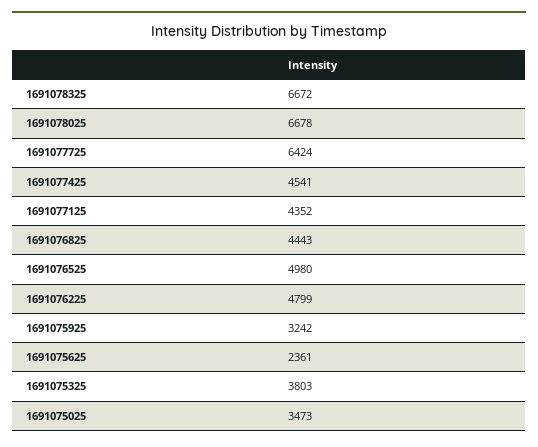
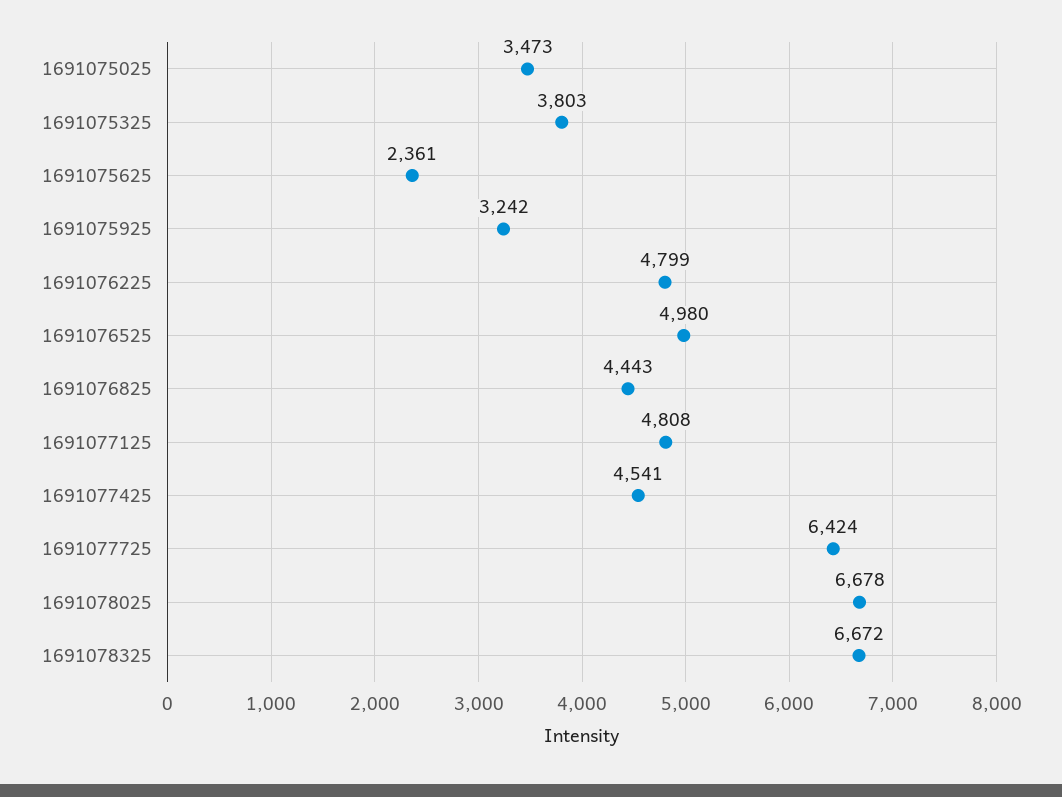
1691077125: 4352 -> 4808

